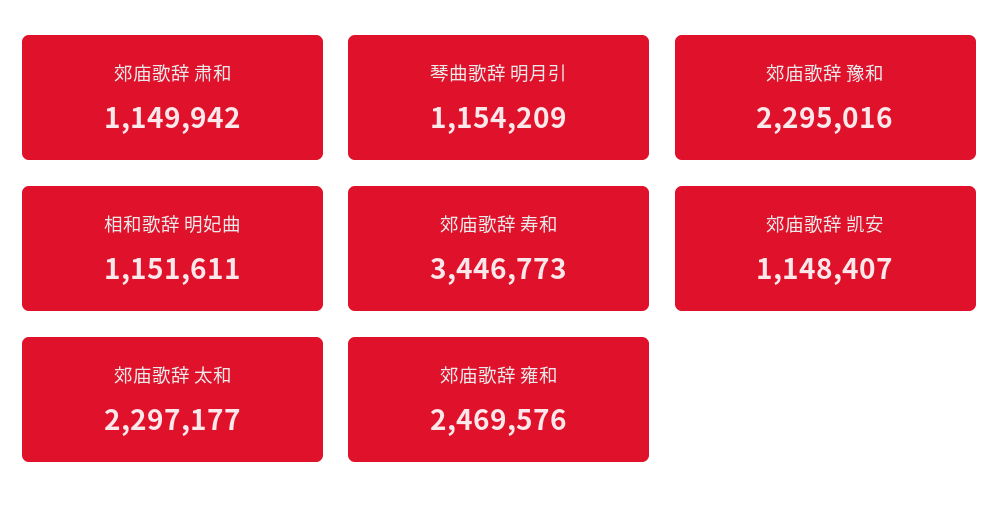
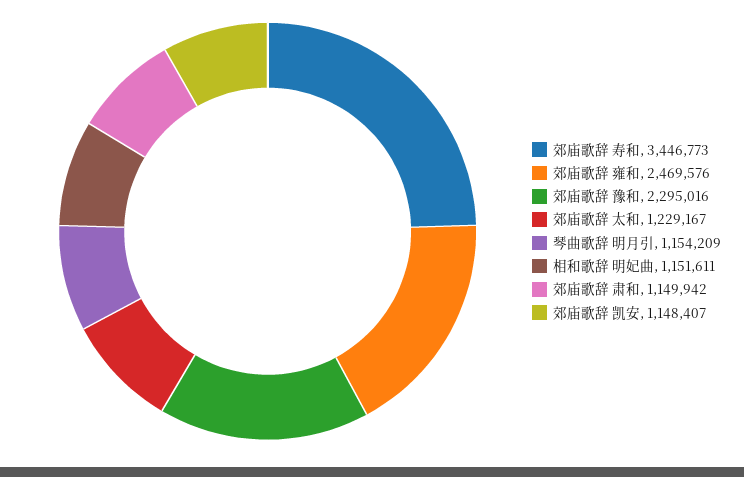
郊庙歌辞 太和: 2297177 -> 1229167

